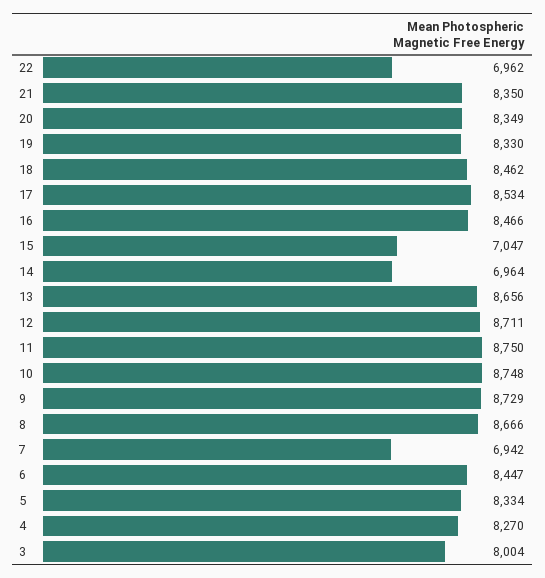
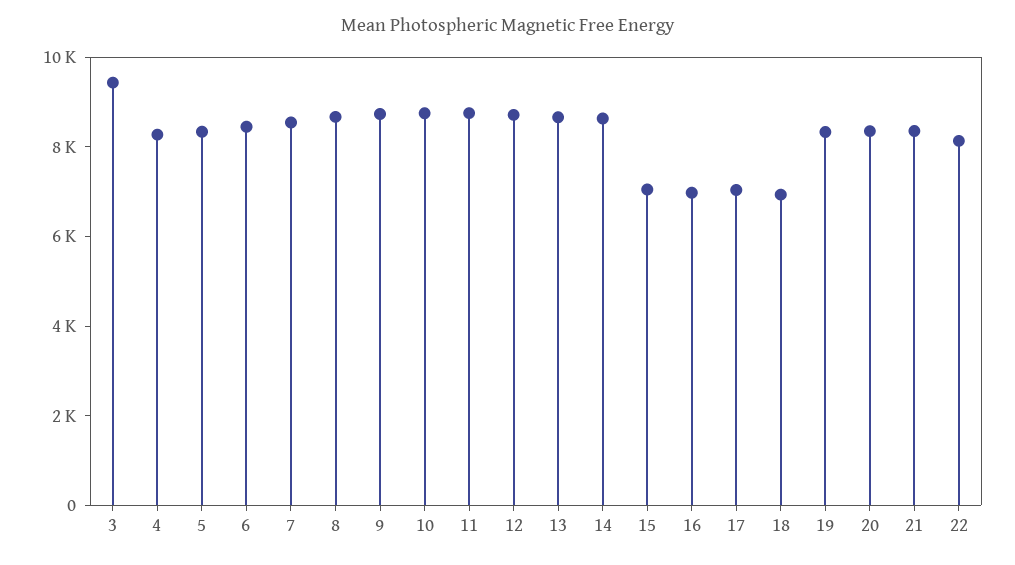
22: 6962 -> 8000
18: 8462 -> 7000
17: 8534 -> 7000
16: 8466 -> 7000
14: 6964 -> 8500
7: 6942 -> 8500
3: 8004 -> 9500

